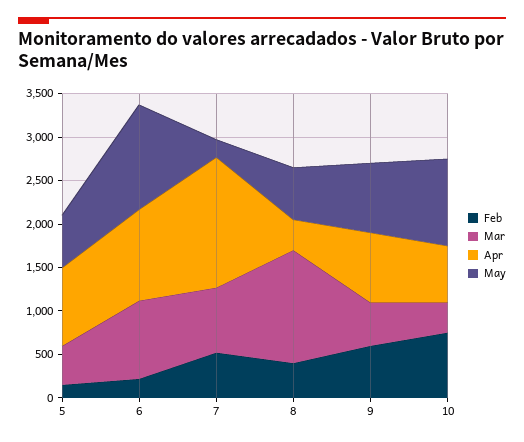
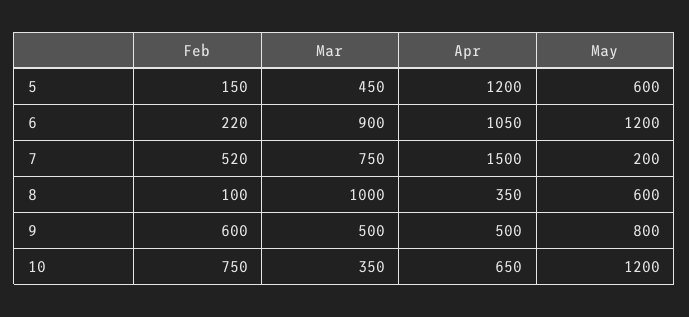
Apr, 5: 900 -> 1200
Feb, 8: 400 -> 100
Mar, 8: 1300 -> 1000
Apr, 9: 800 -> 500
May, 10: 1000 -> 1200

